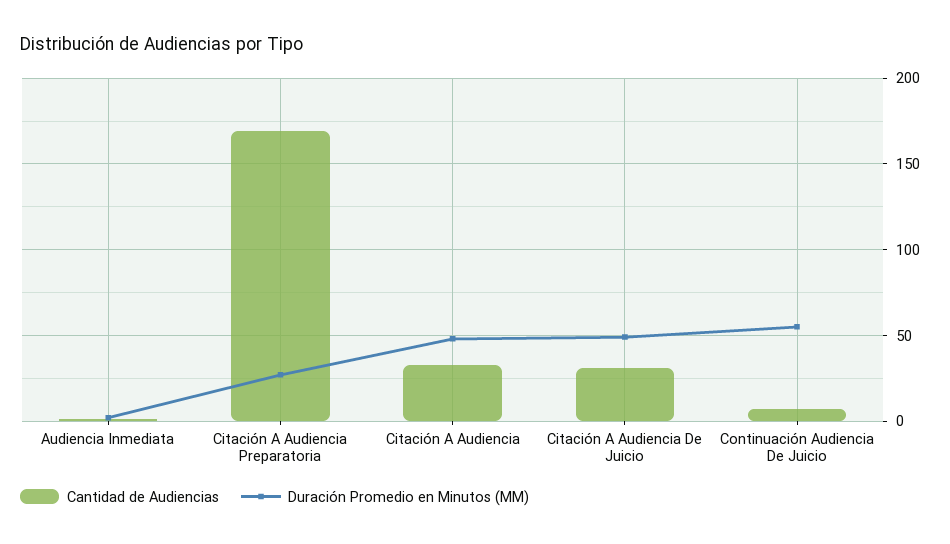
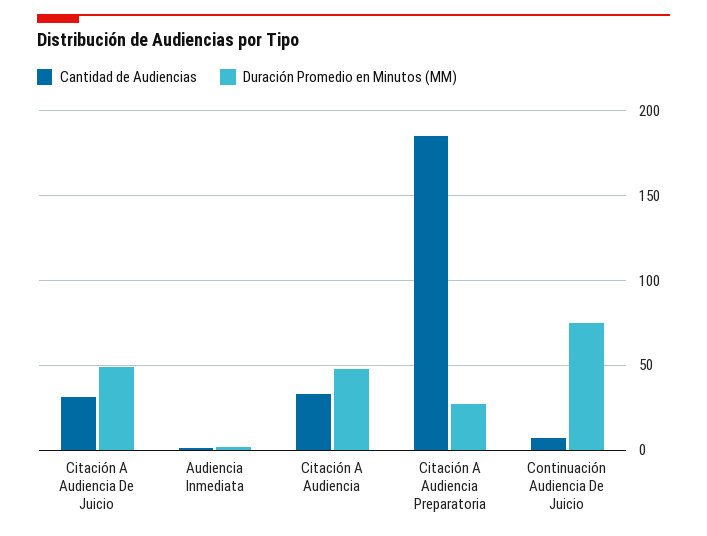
Cantidad de Audiencias, Citación A Audiencia Preparatoria: 170 -> 185
Duración Promedio en Minutos (MM), Continuación Audiencia De Juicio: 55 -> 75

